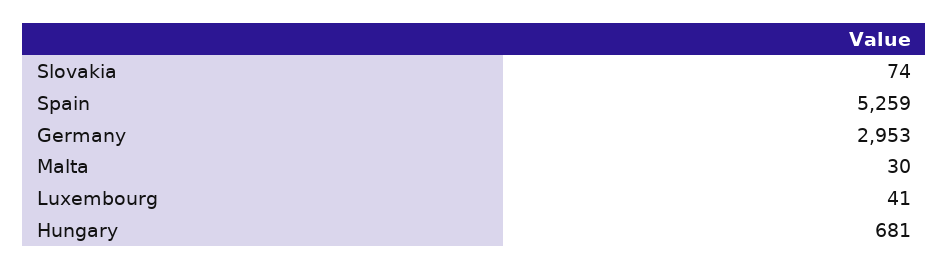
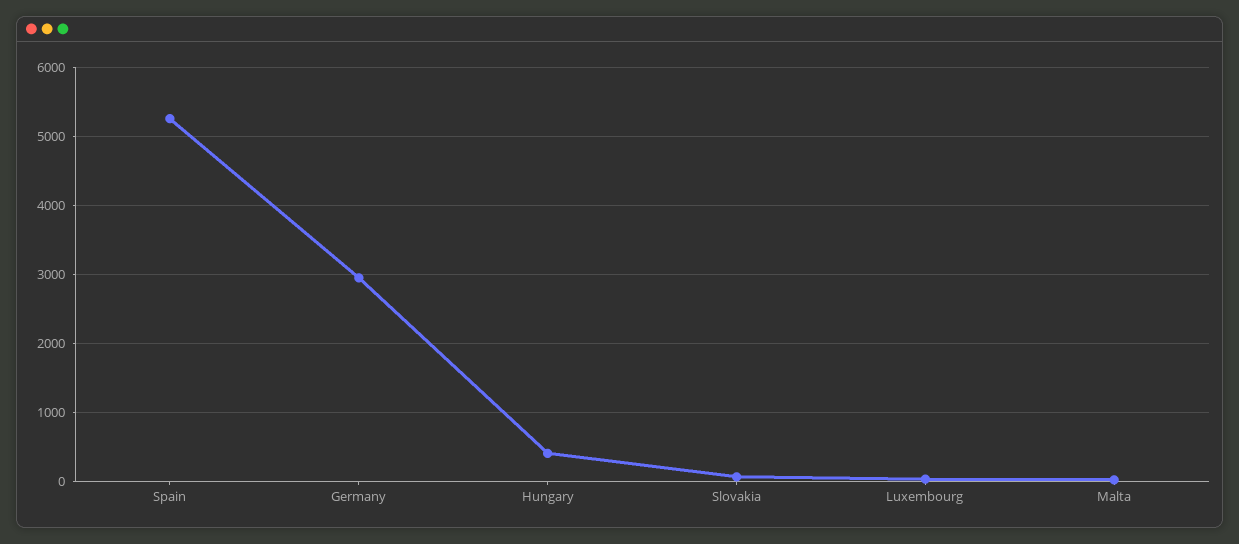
Hungary: 681 -> 400

